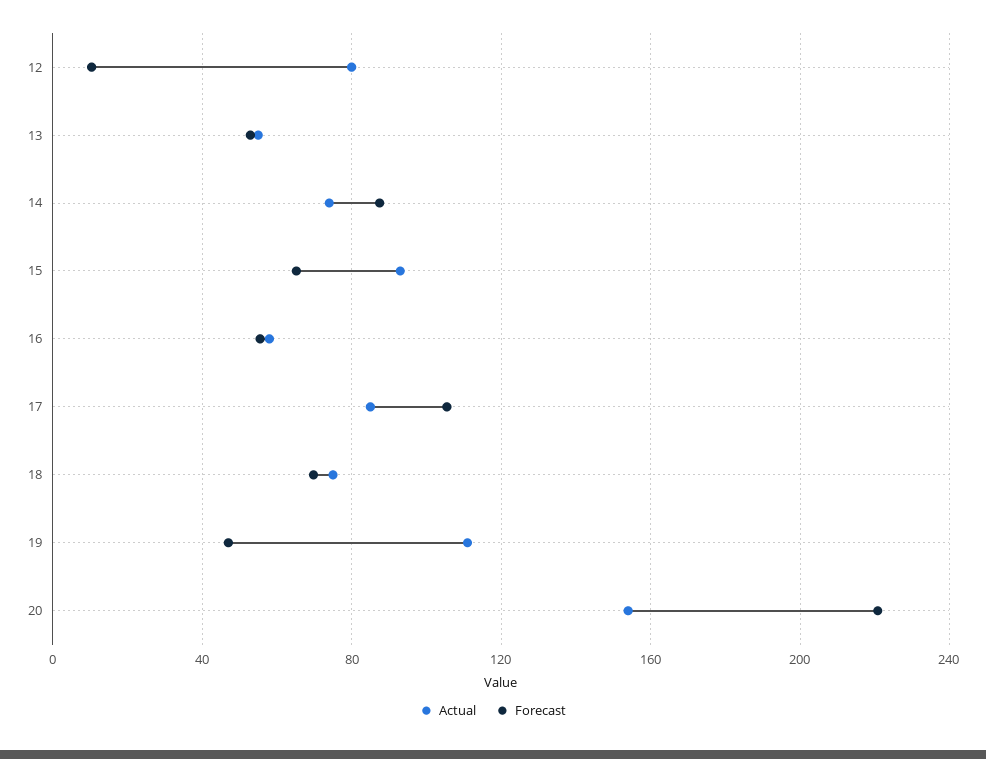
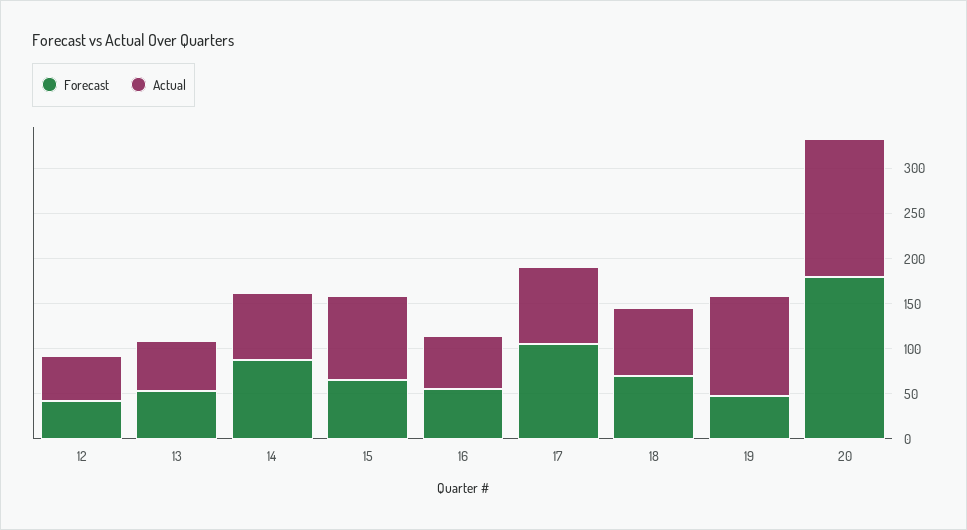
Actual, 12: 80 -> 50
Forecast, 12: 10 -> 40
Forecast, 20: 220 -> 180

